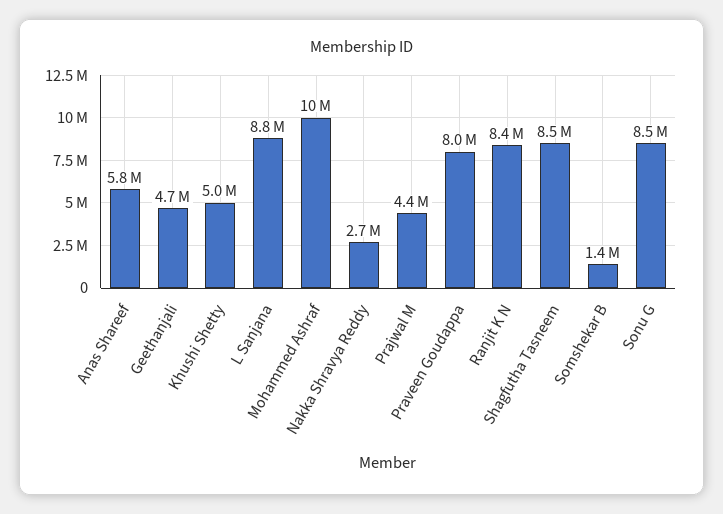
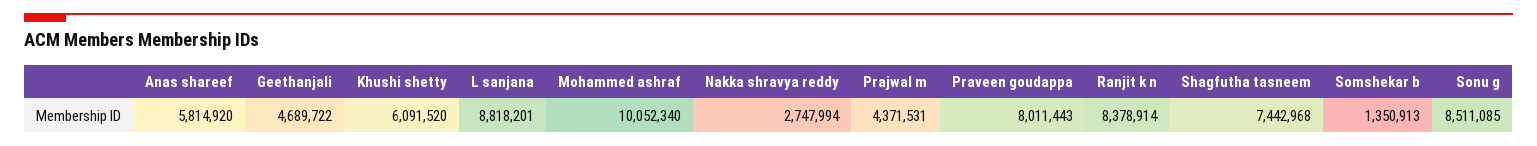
Khushi Shetty: 5000000 -> 6091520
Shagfutha Tasneem: 8500000 -> 7442968

